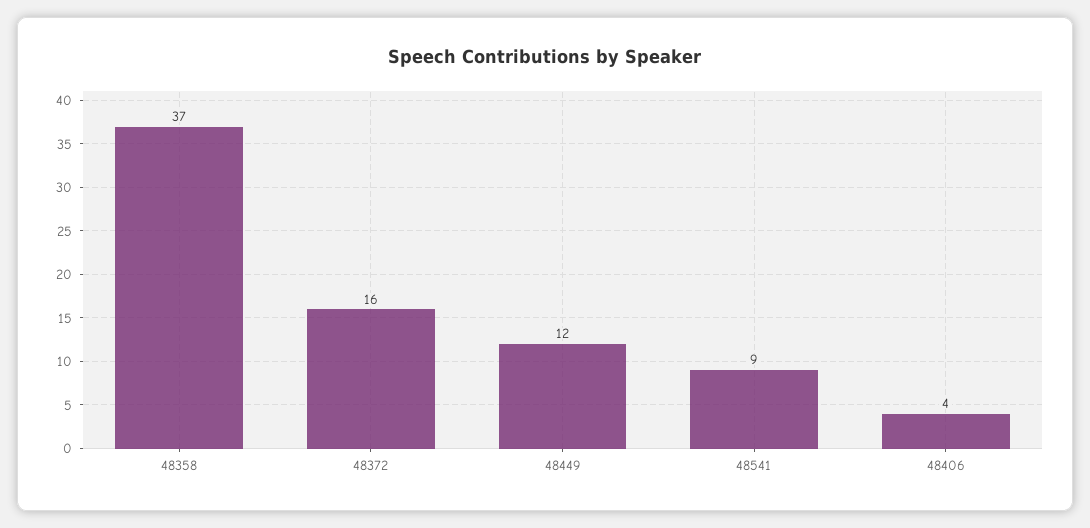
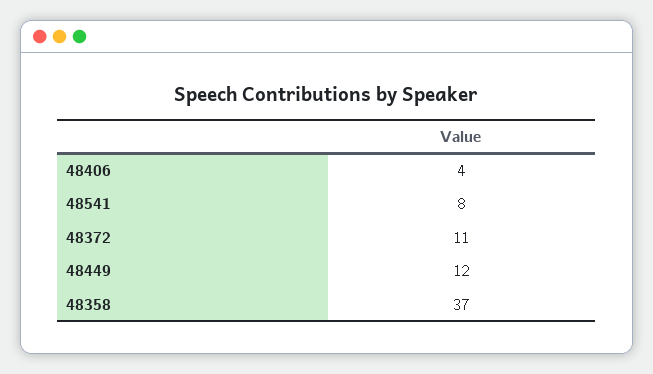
48372: 16 -> 11
48541: 9 -> 8

